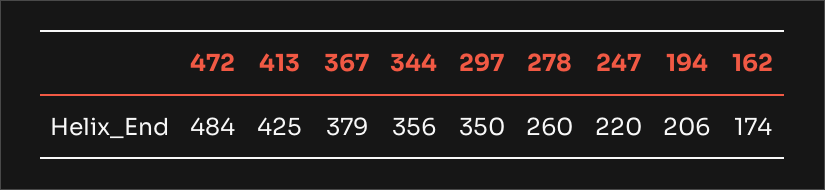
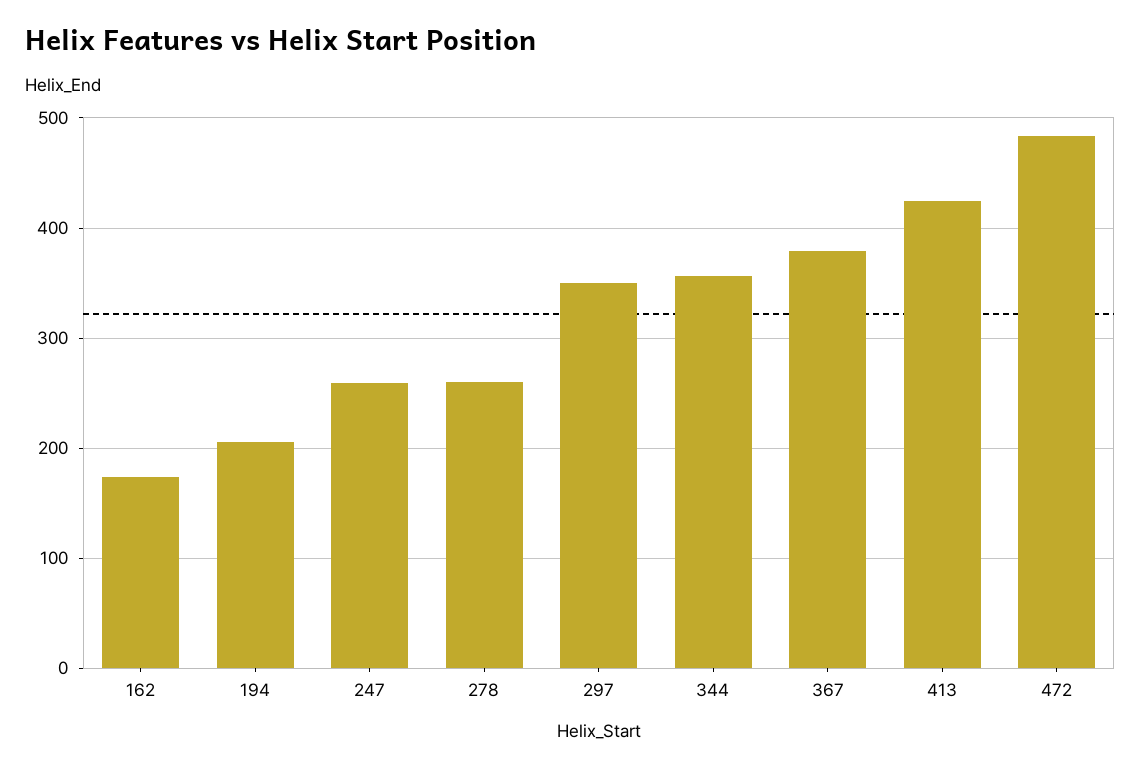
247: 220 -> 260

